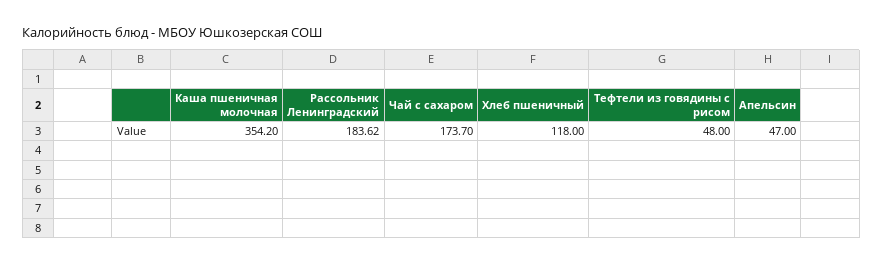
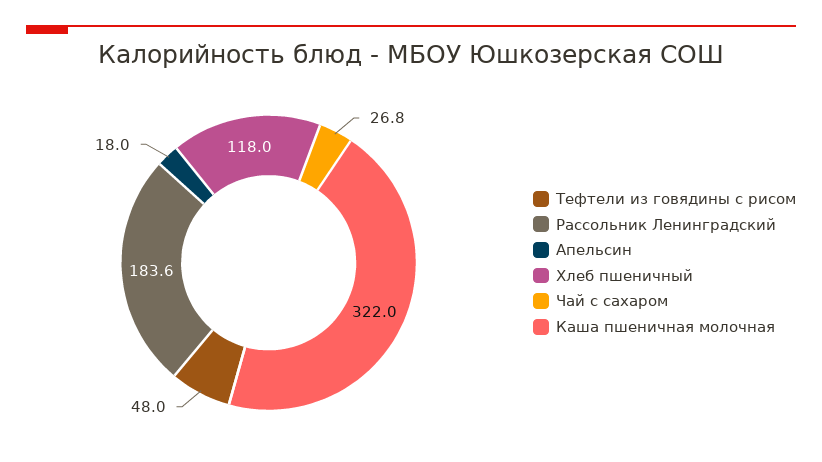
Каша пшеничная молочная: 354.2 -> 322
Чай с сахаром: 173.7 -> 26.8
Апельсин: 47 -> 18

